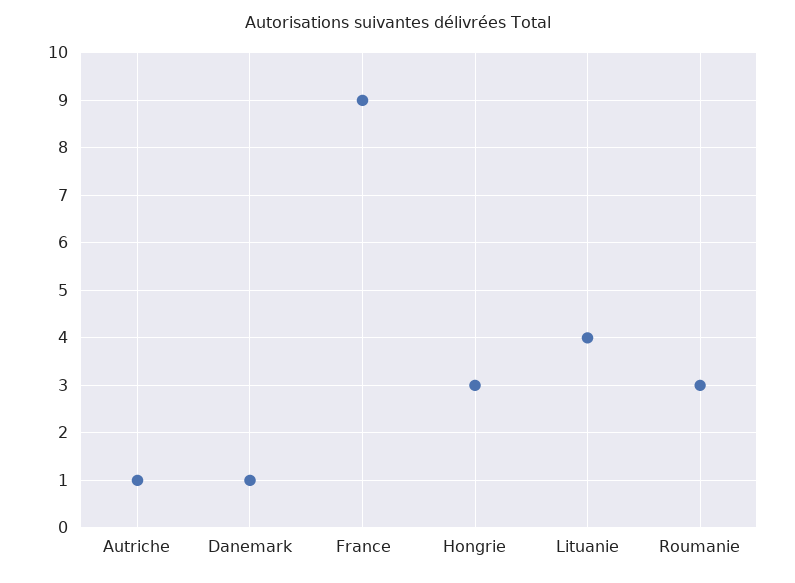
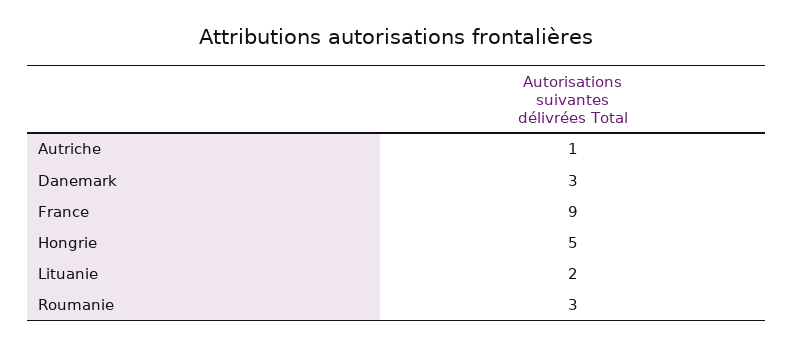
Danemark: 1 -> 3
Hongrie: 3 -> 5
Lituanie: 4 -> 2

